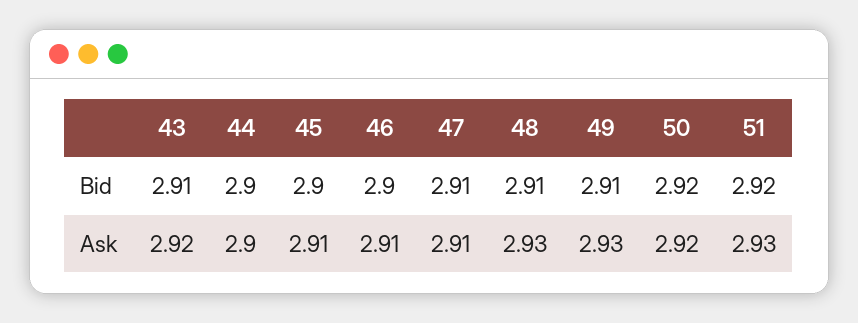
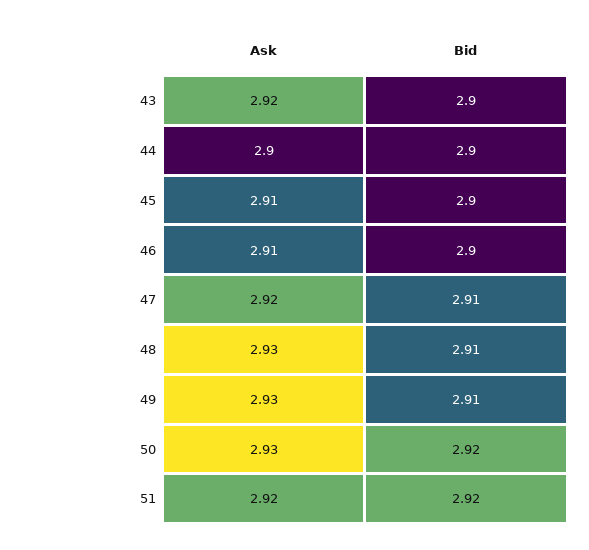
43, Bid: 2.91 -> 2.9
47, Ask: 2.91 -> 2.92
50, Ask: 2.92 -> 2.93
51, Ask: 2.93 -> 2.92

